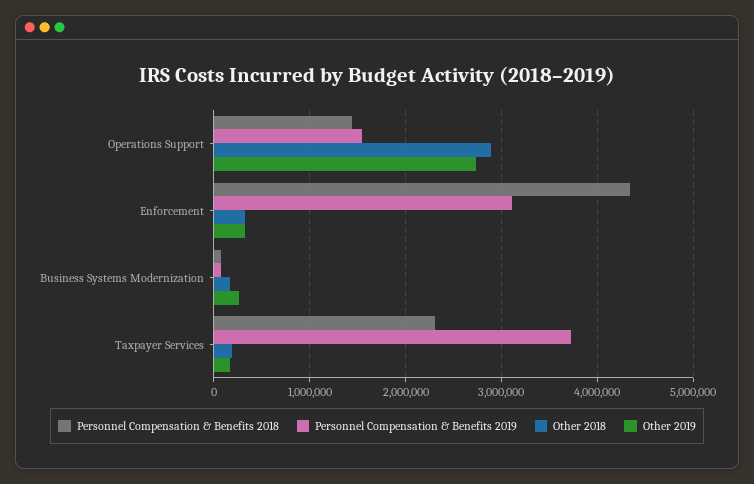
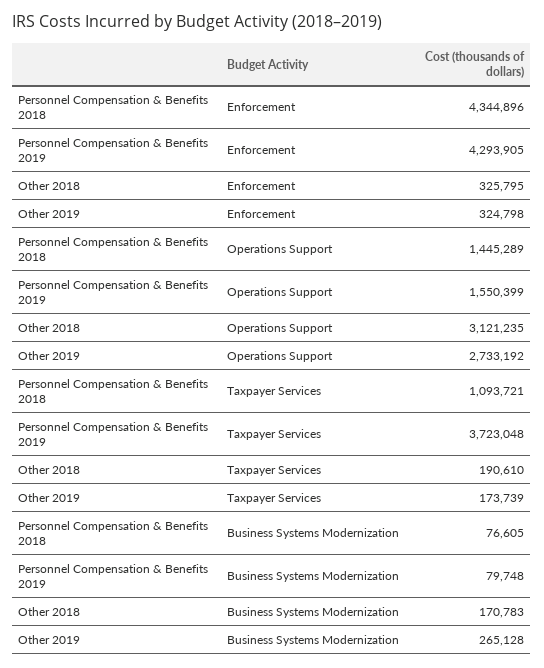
Other 2018, Operations Support: 2900000 -> 3121235
Personnel Compensation & Benefits 2019, Enforcement: 3100000 -> 4293905
Personnel Compensation & Benefits 2018, Taxpayer Services: 2300000 -> 1093721

